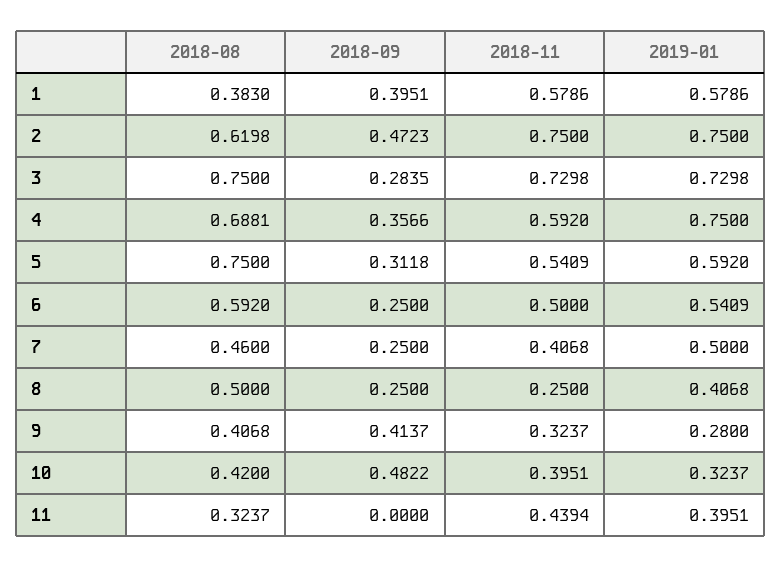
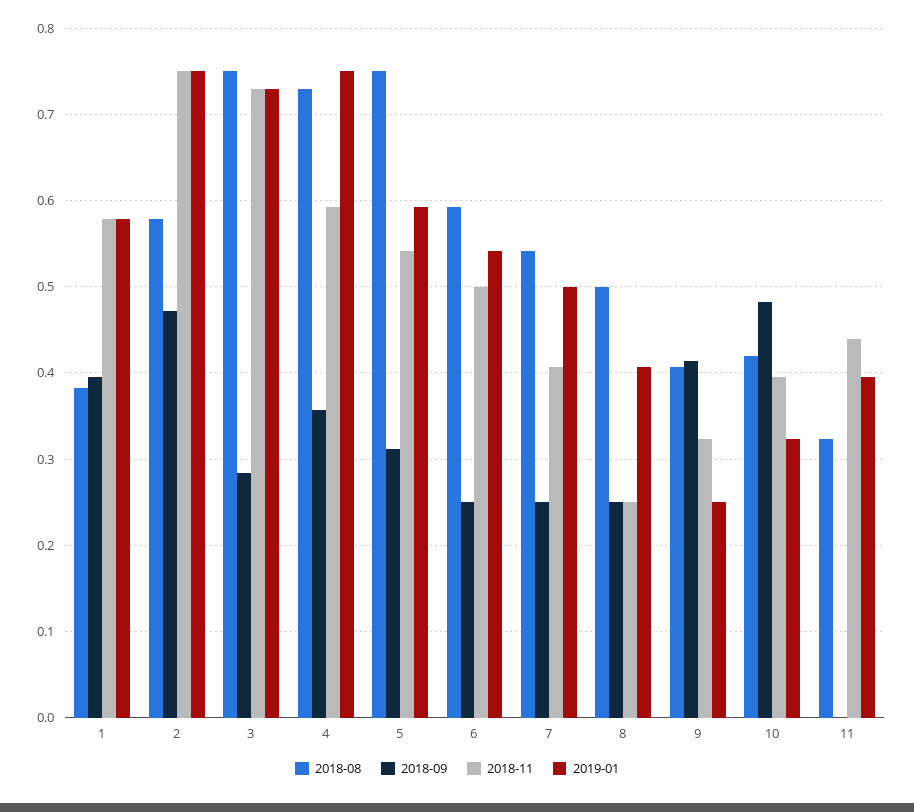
2018-08, 2: 0.6198 -> 0.58
2018-08, 4: 0.6881 -> 0.73
2018-08, 7: 0.46 -> 0.54
2019-01, 9: 0.28 -> 0.25

